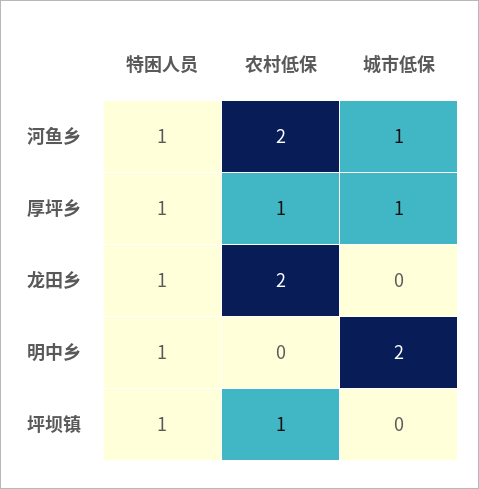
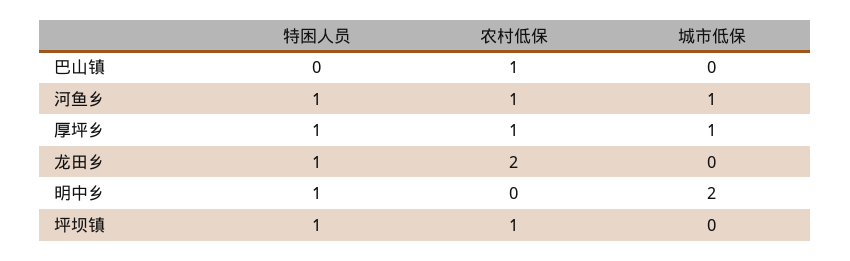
农村低保, 河鱼乡: 2 -> 1
特困人员, 巴山镇: none -> 0
农村低保, 巴山镇: none -> 1
城市低保, 巴山镇: none -> 0

